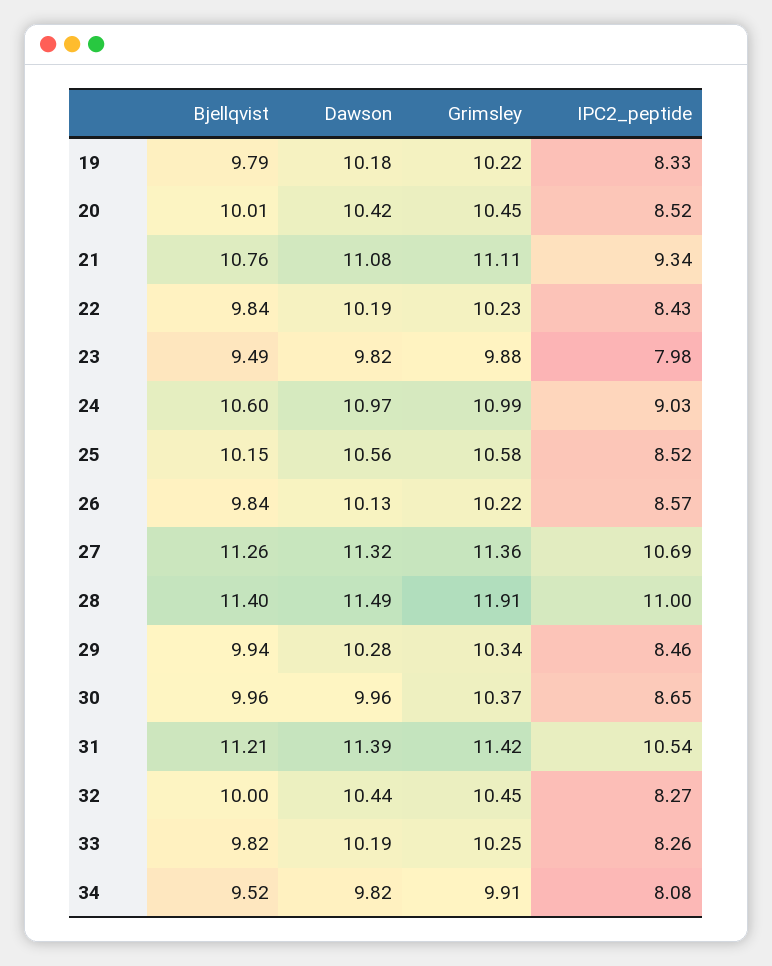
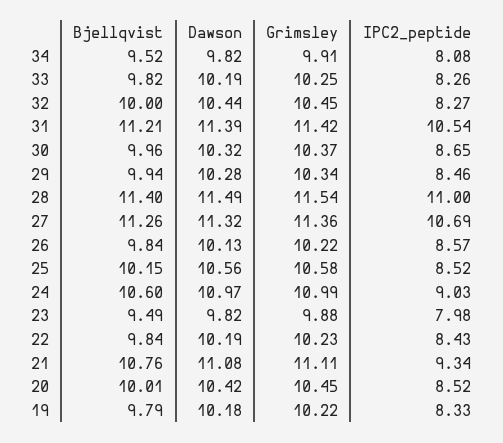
Grimsley, 28: 11.91 -> 11.54
Dawson, 30: 9.96 -> 10.32

